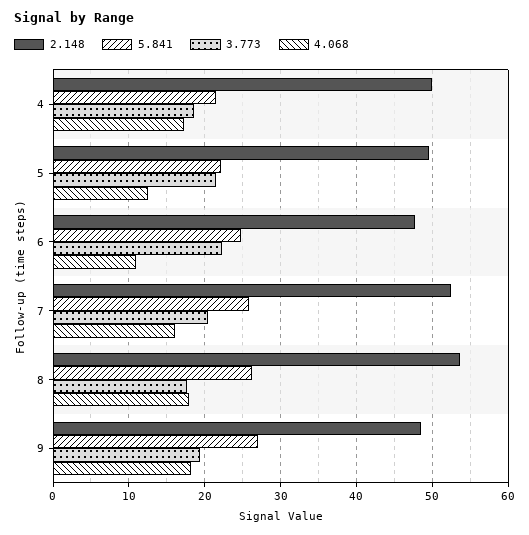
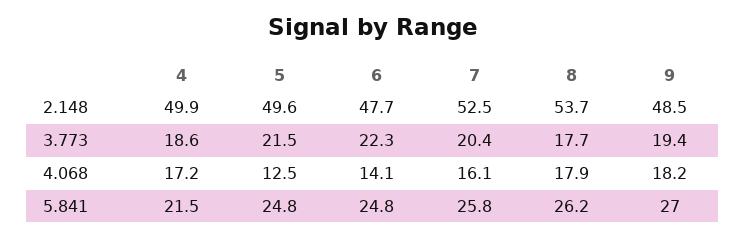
5.841, 5: 22 -> 24.8
4.068, 6: 11 -> 14.1

